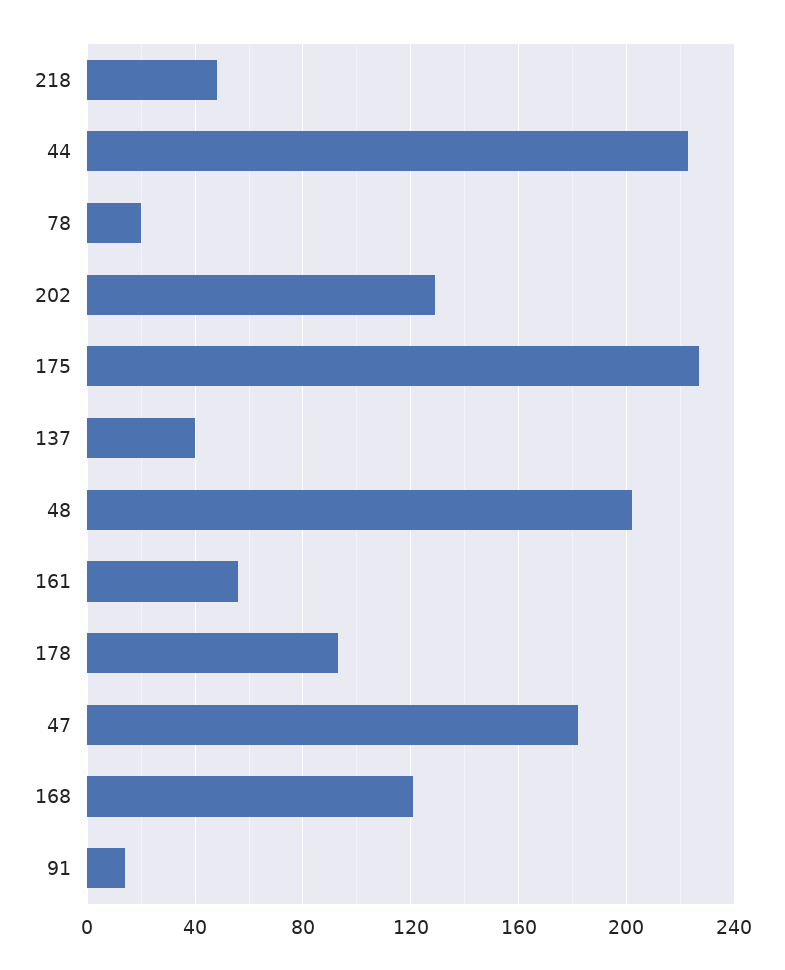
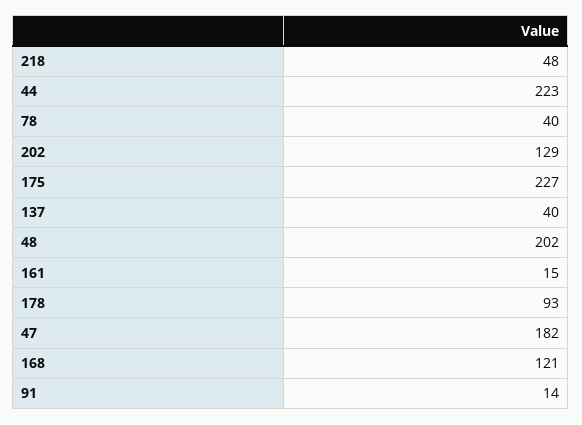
78: 20 -> 40
161: 55 -> 15

